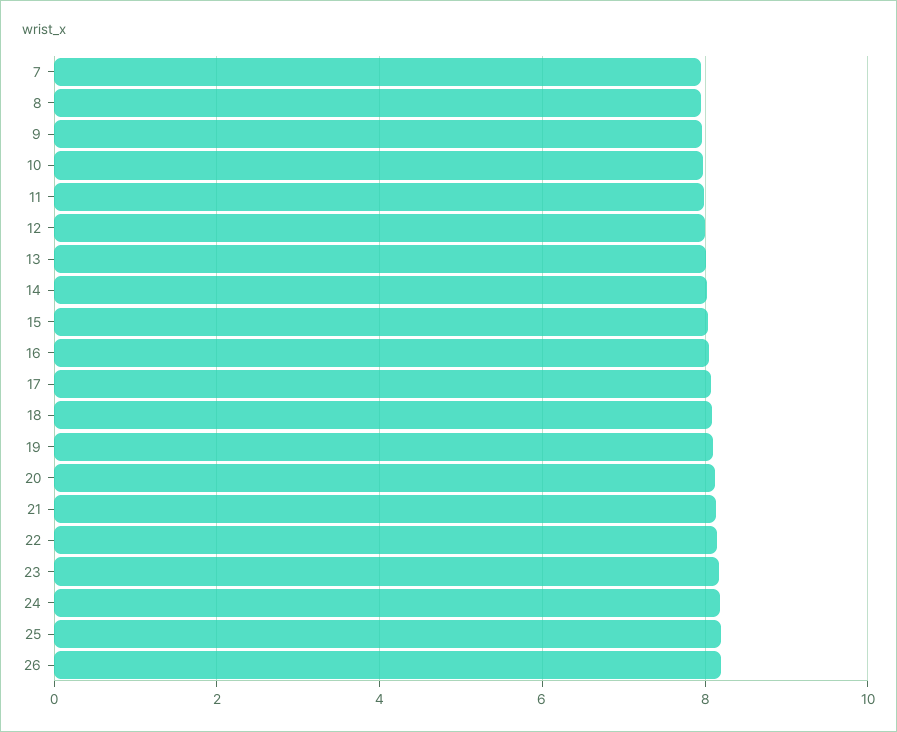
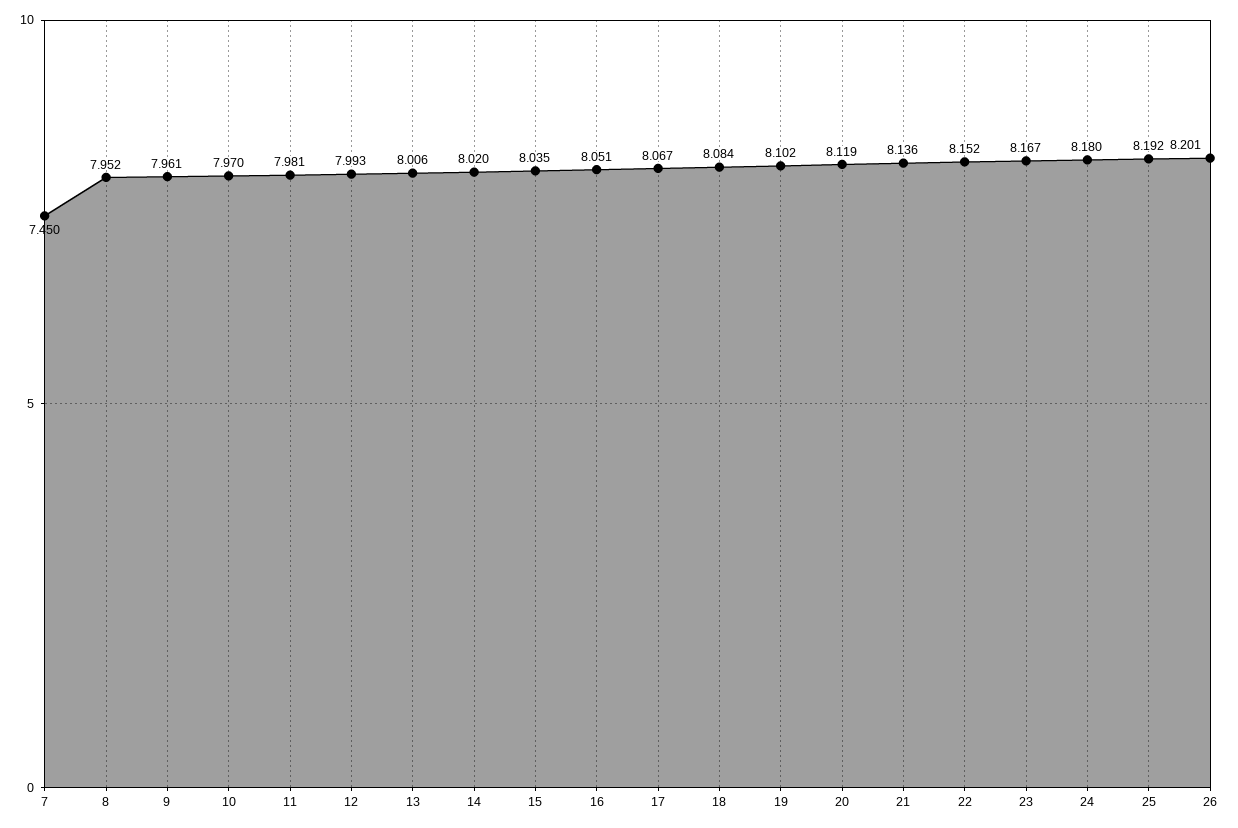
7: 8 -> 7.45

